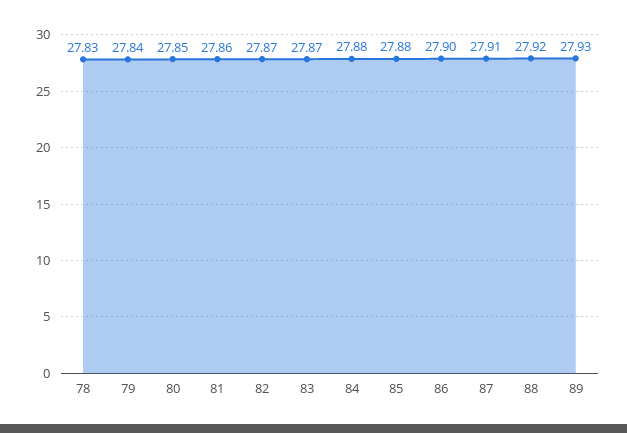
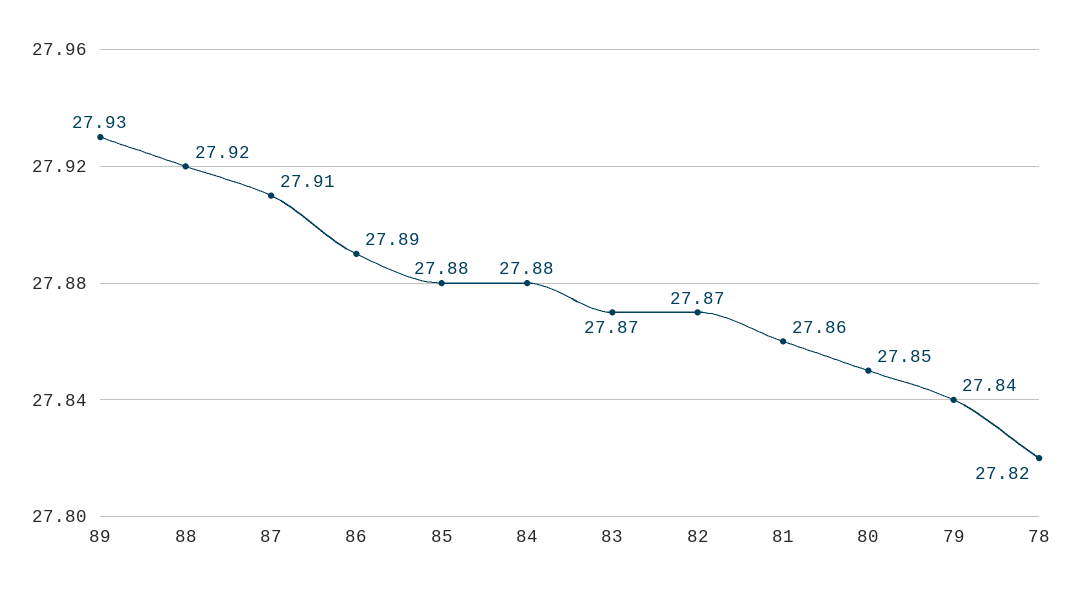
78: 27.83 -> 27.82
86: 27.9 -> 27.89

